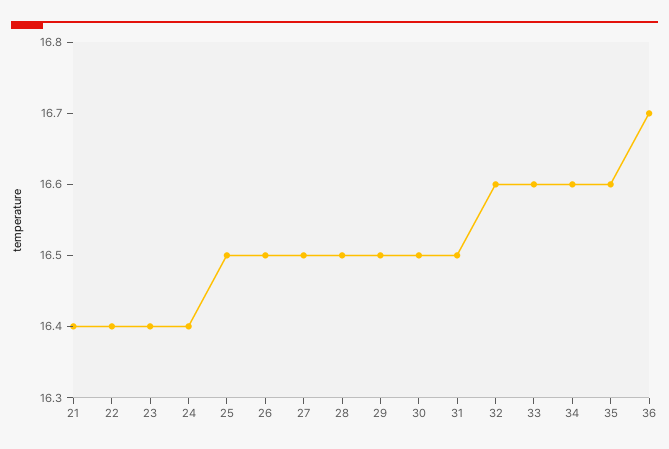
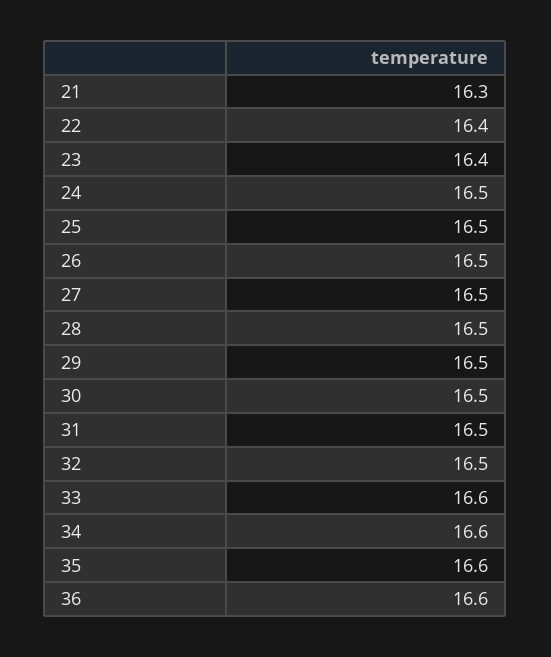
21: 16.4 -> 16.3
24: 16.4 -> 16.5
32: 16.6 -> 16.5
36: 16.7 -> 16.6

